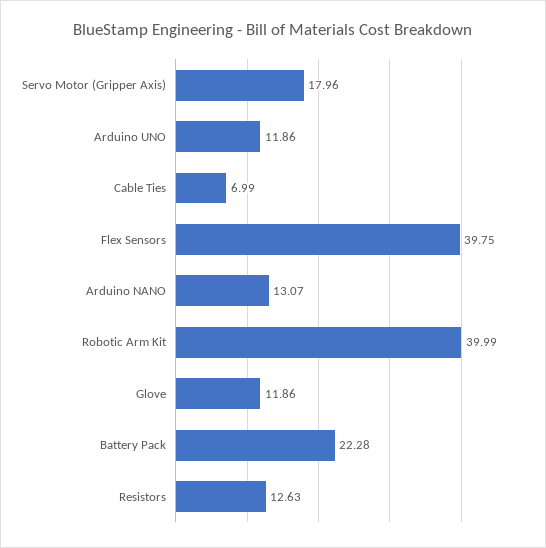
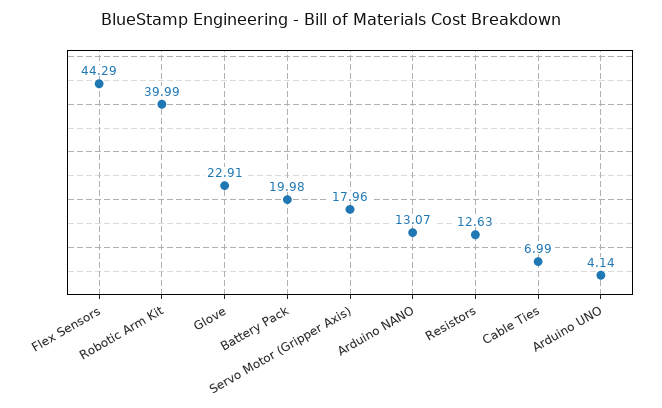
Arduino UNO: 11.86 -> 4.14
Flex Sensors: 39.75 -> 44.29
Glove: 11.86 -> 22.91
Battery Pack: 22.28 -> 19.98

